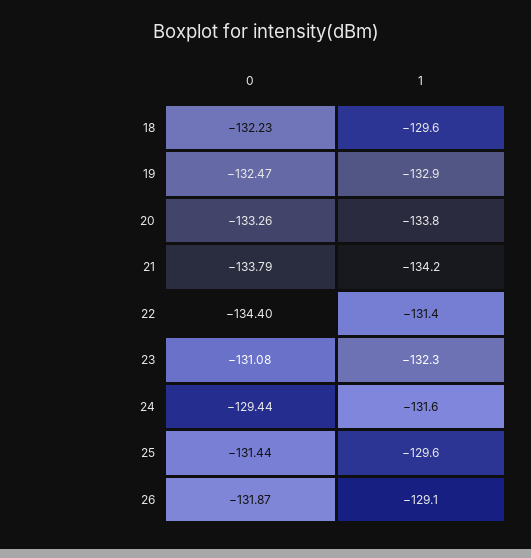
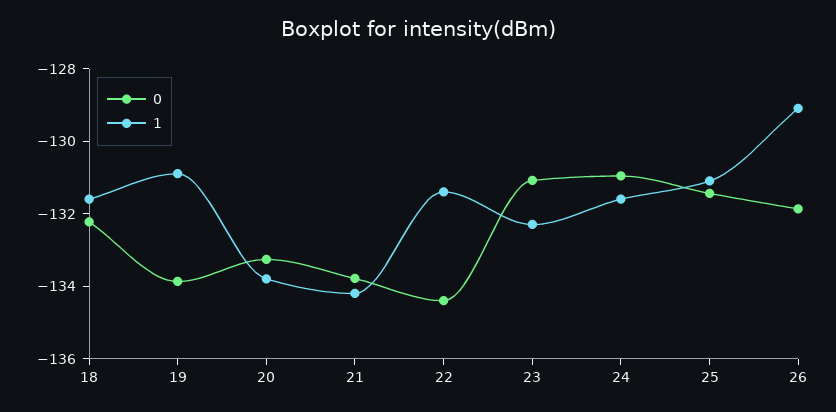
1, 18: -129.6 -> -131.5
0, 19: -132.47 -> -134
1, 19: -132.9 -> -131
0, 24: -129.44 -> -131
1, 25: -129.6 -> -131

